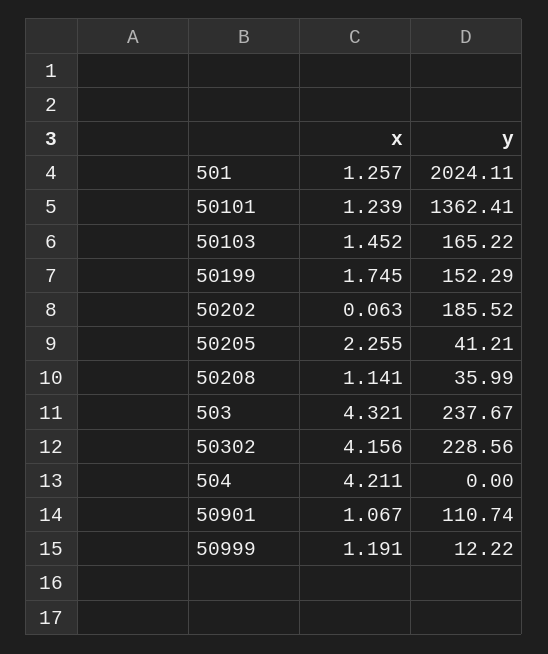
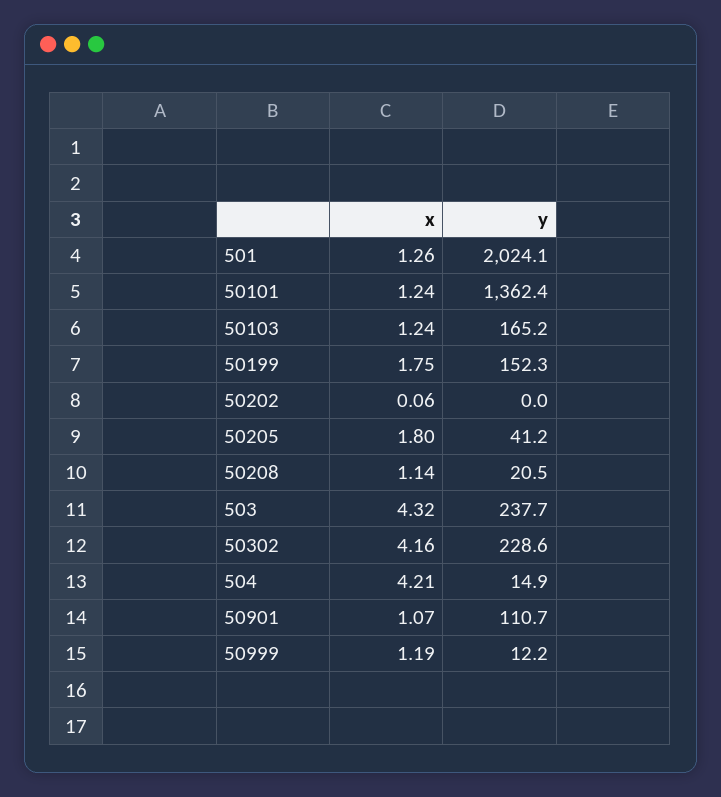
x, 50103: 1.452 -> 1.24
y, 50202: 185.52 -> 0
x, 50205: 2.255 -> 1.8
y, 50208: 35.99 -> 20.5
y, 504: 0 -> 14.9

